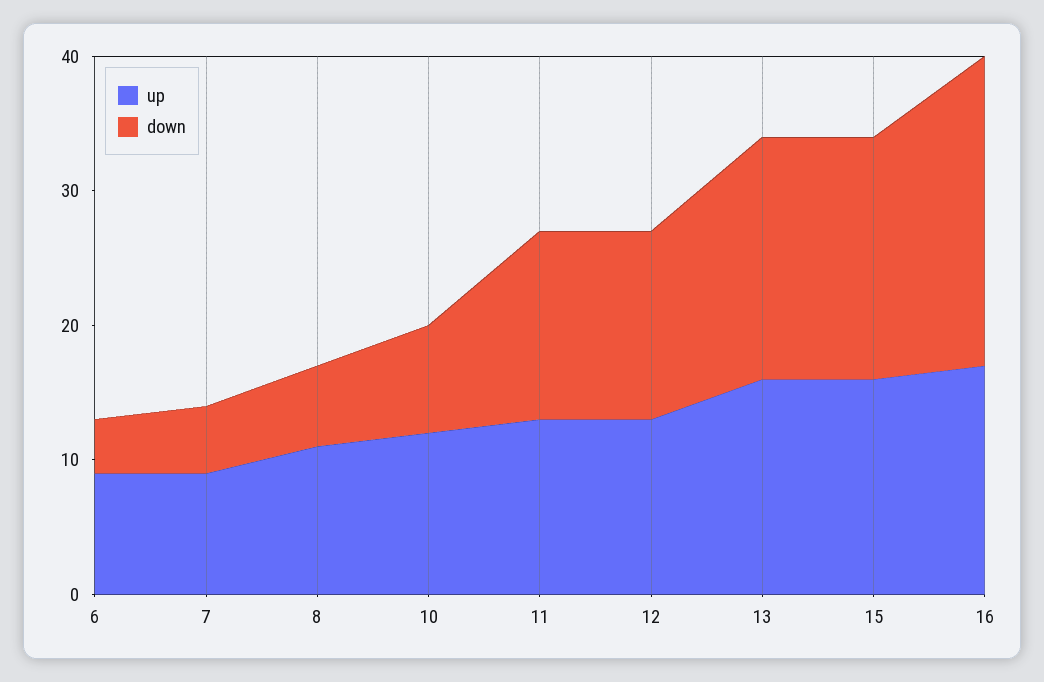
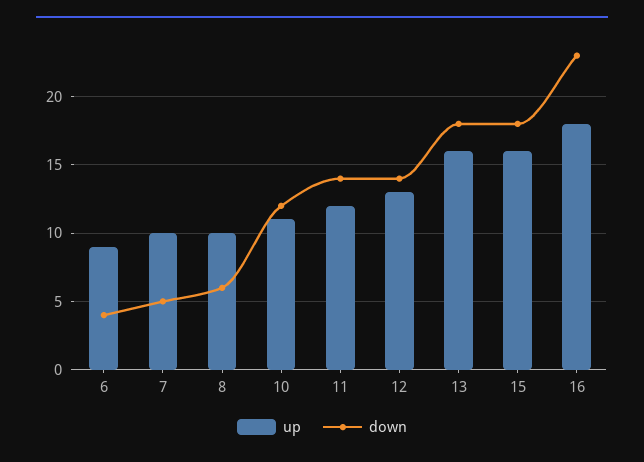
up, 7: 9 -> 10
up, 8: 11 -> 10
up, 10: 12 -> 11
down, 10: 8 -> 12
up, 11: 13 -> 12
up, 16: 17 -> 18

